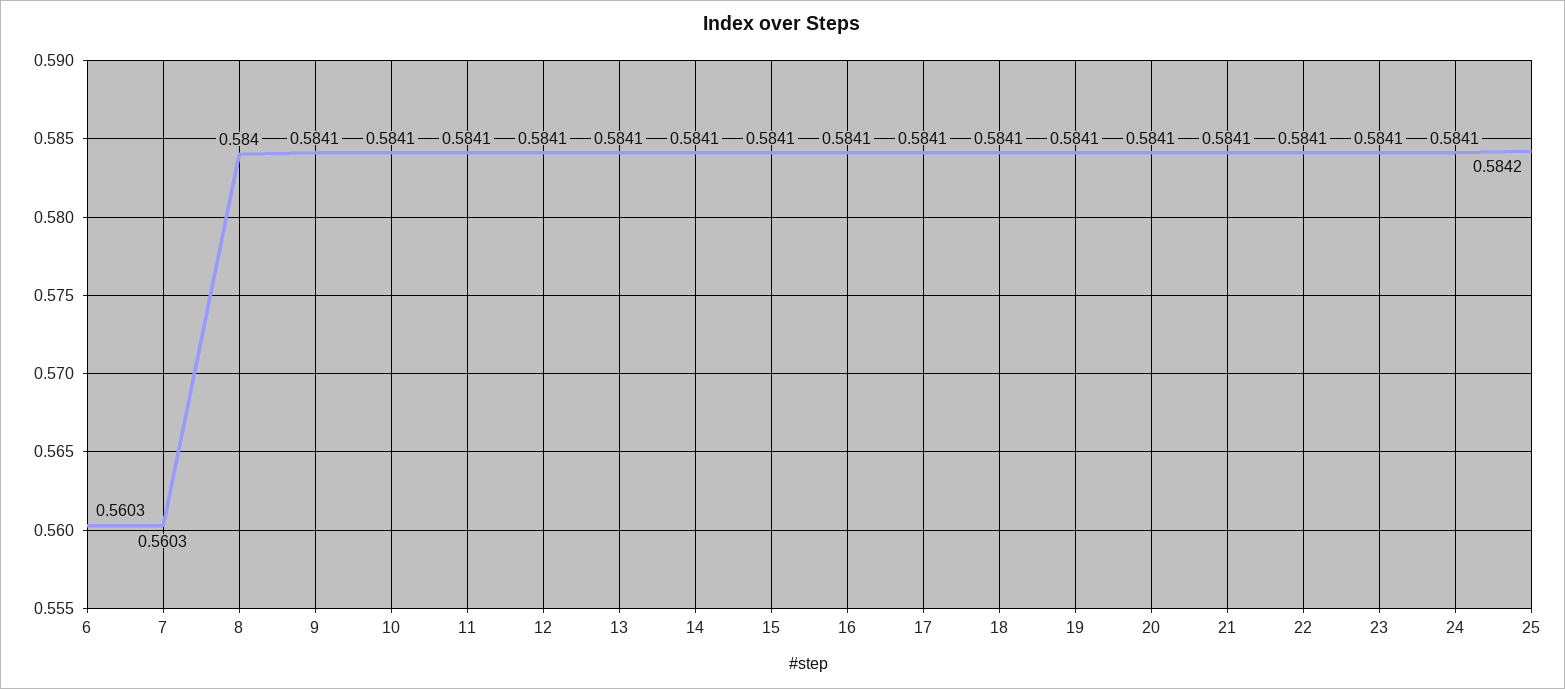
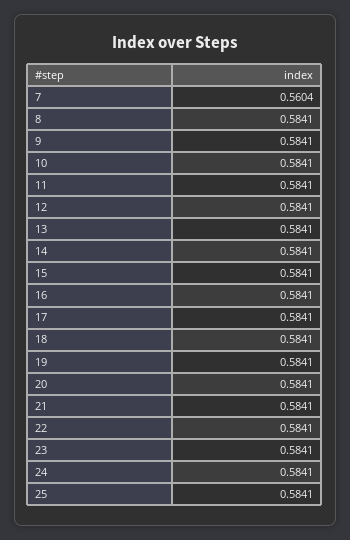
6: 0.5603 -> none
7: 0.5603 -> 0.5604
8: 0.584 -> 0.5841
25: 0.5842 -> 0.5841

